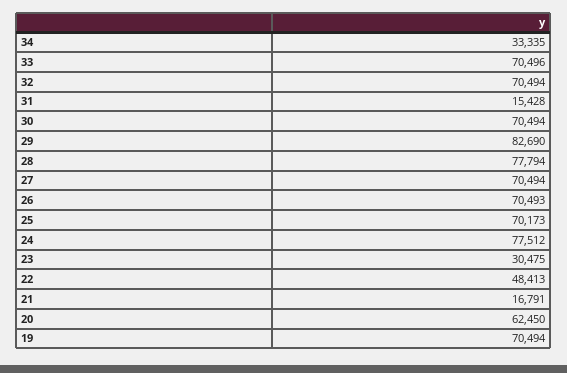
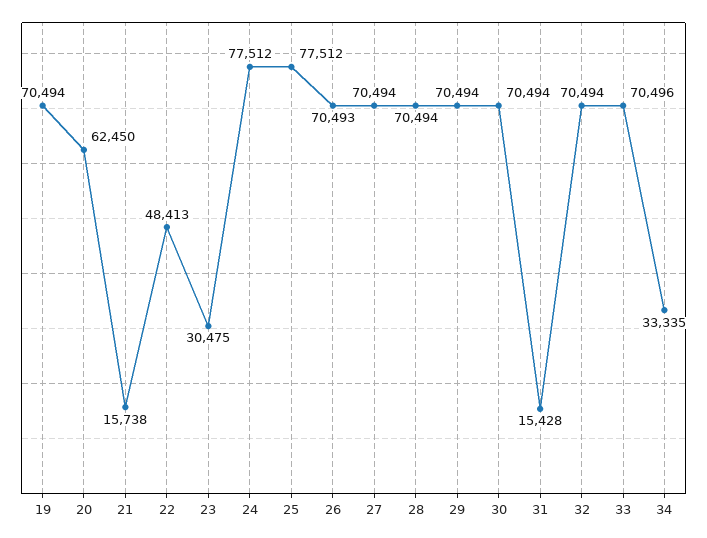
29: 82690 -> 70494
28: 77794 -> 70494
25: 70173 -> 77512
21: 16791 -> 15738

